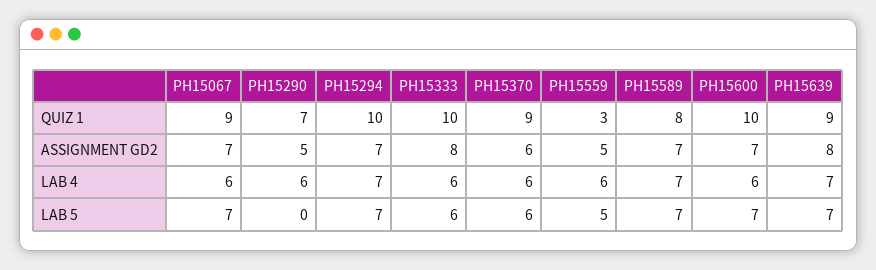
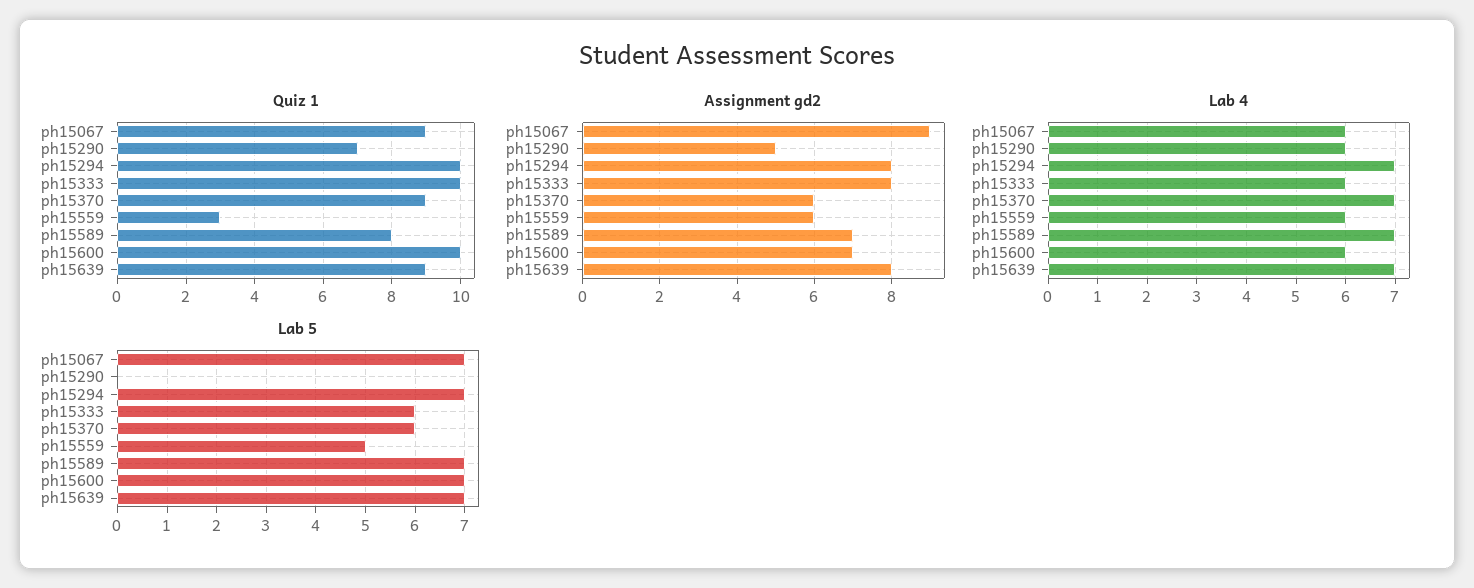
ASSIGNMENT GD2, PH15067: 7 -> 9
ASSIGNMENT GD2, PH15294: 7 -> 8
ASSIGNMENT GD2, PH15559: 5 -> 6
LAB 4, PH15370: 6 -> 7

